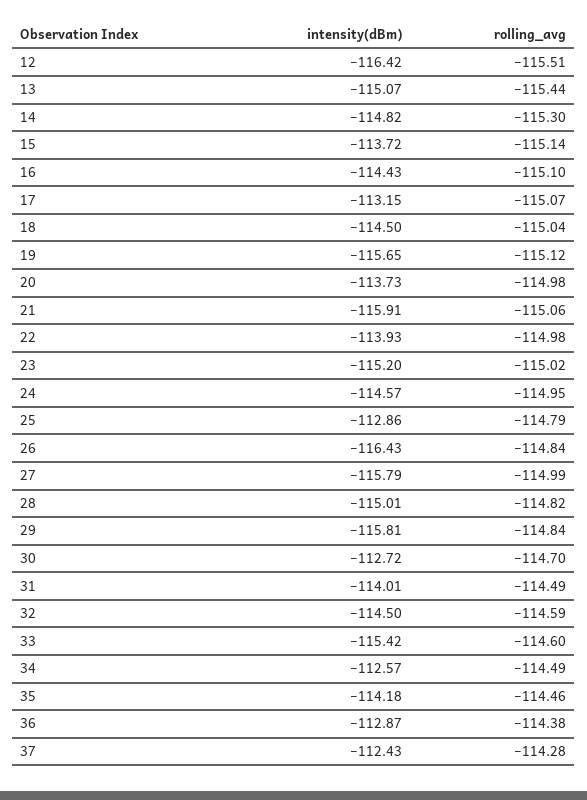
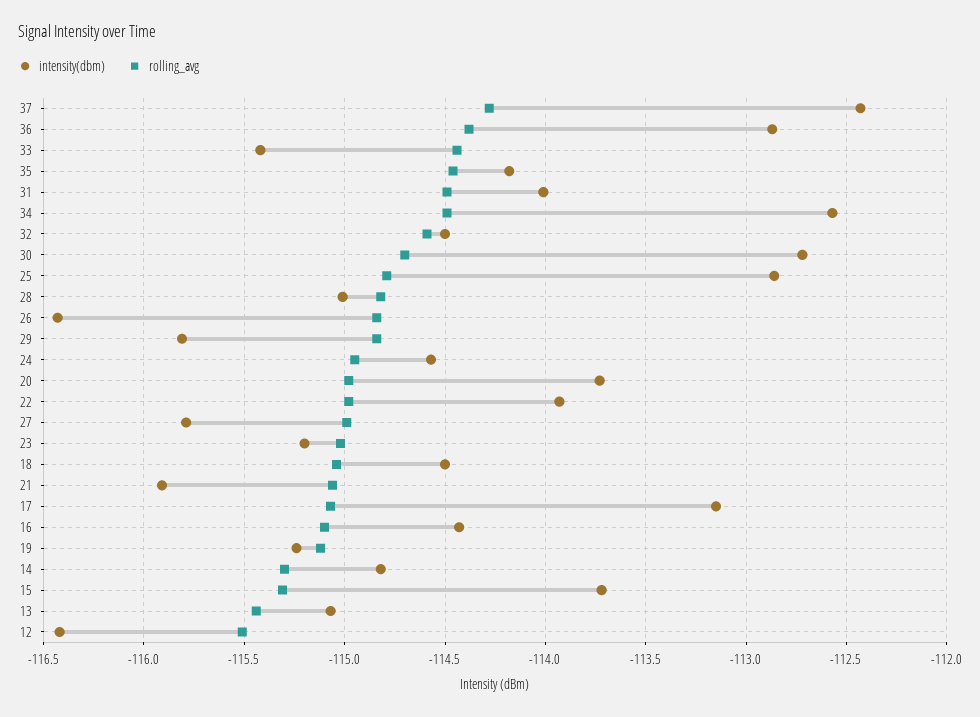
rolling_avg, 15: -115.14 -> -115.3
intensity(dBm), 19: -115.65 -> -115.25
rolling_avg, 33: -114.6 -> -114.45

